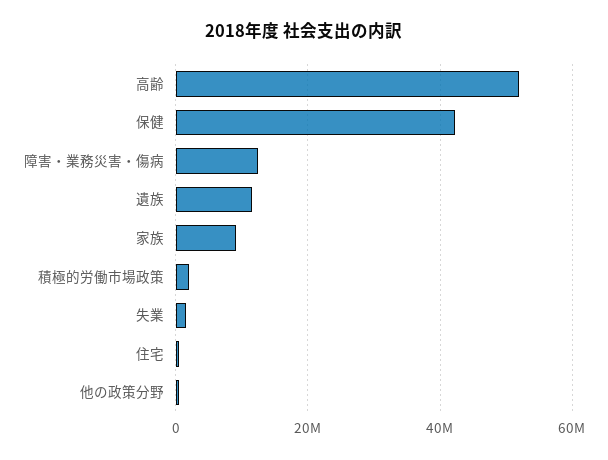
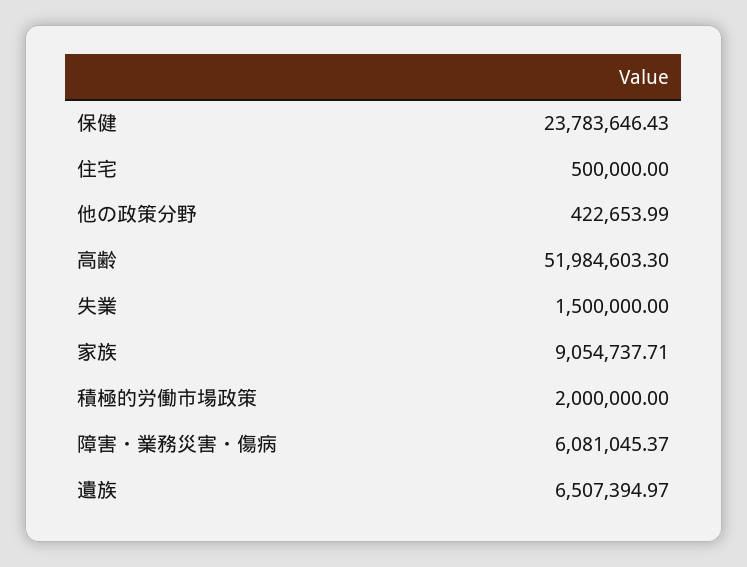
保健: 42000000 -> 23783646.43
障害・業務災害・傷病: 12000000 -> 6081045.37
遺族: 12000000 -> 6507394.97

